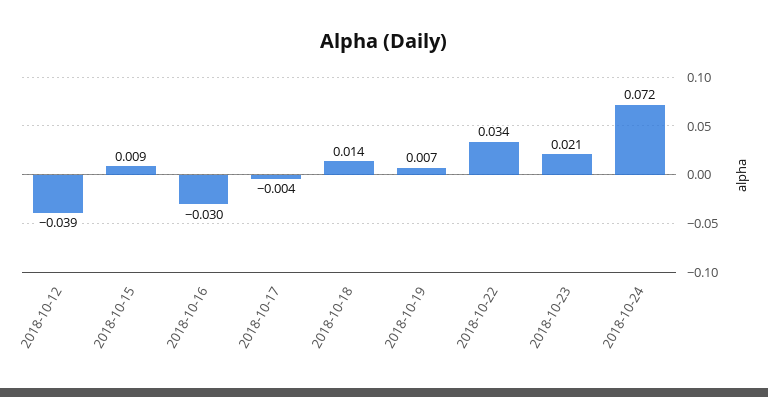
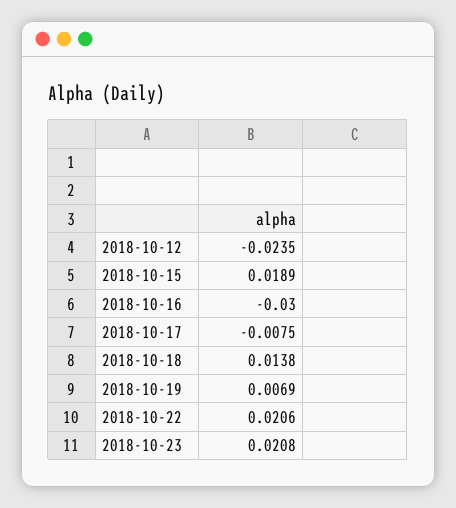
2018-10-12: -0.039 -> -0.0235
2018-10-15: 0.009 -> 0.0189
2018-10-17: -0.004 -> -0.0075
2018-10-22: 0.034 -> 0.0206
2018-10-24: 0.072 -> none

